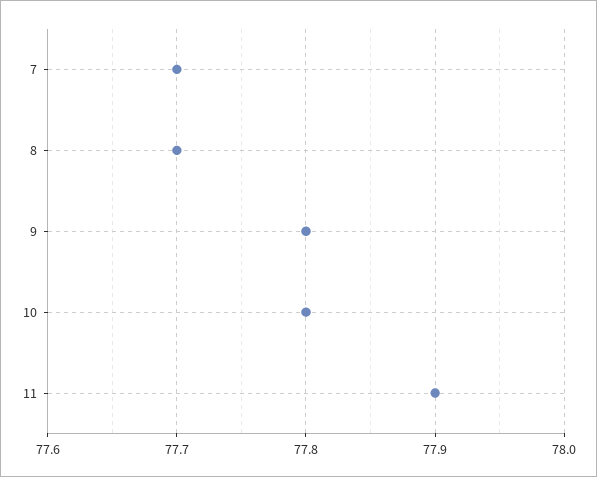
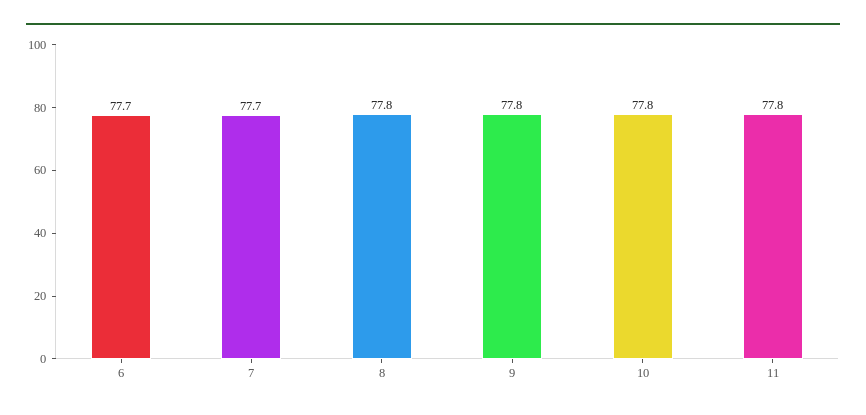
8: 77.7 -> 77.8
11: 77.9 -> 77.8
6: none -> 77.7

